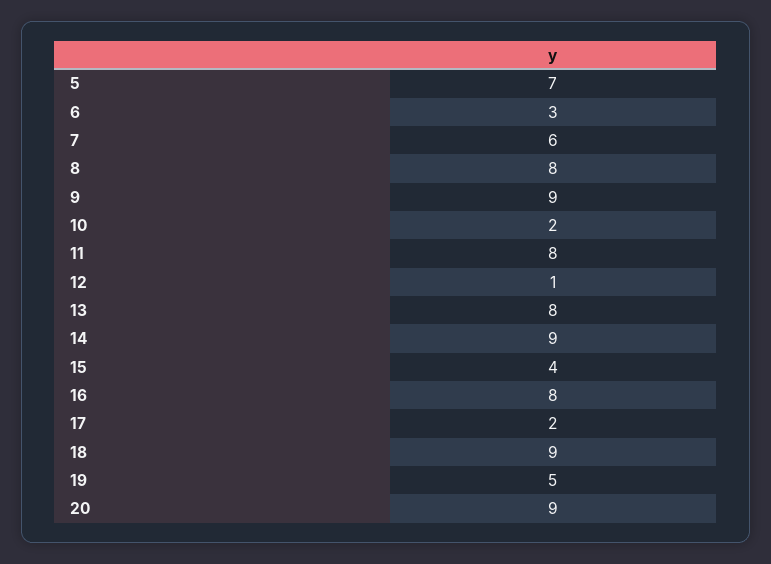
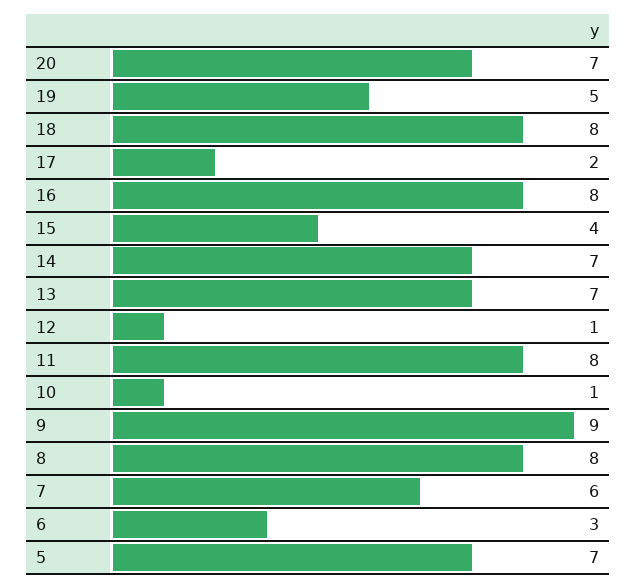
10: 2 -> 1
13: 8 -> 7
14: 9 -> 7
18: 9 -> 8
20: 9 -> 7

